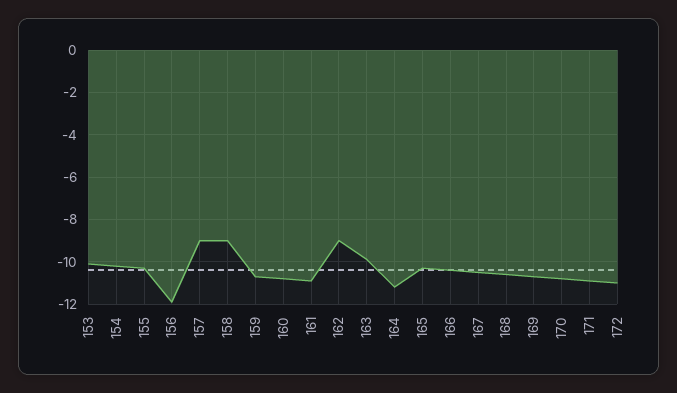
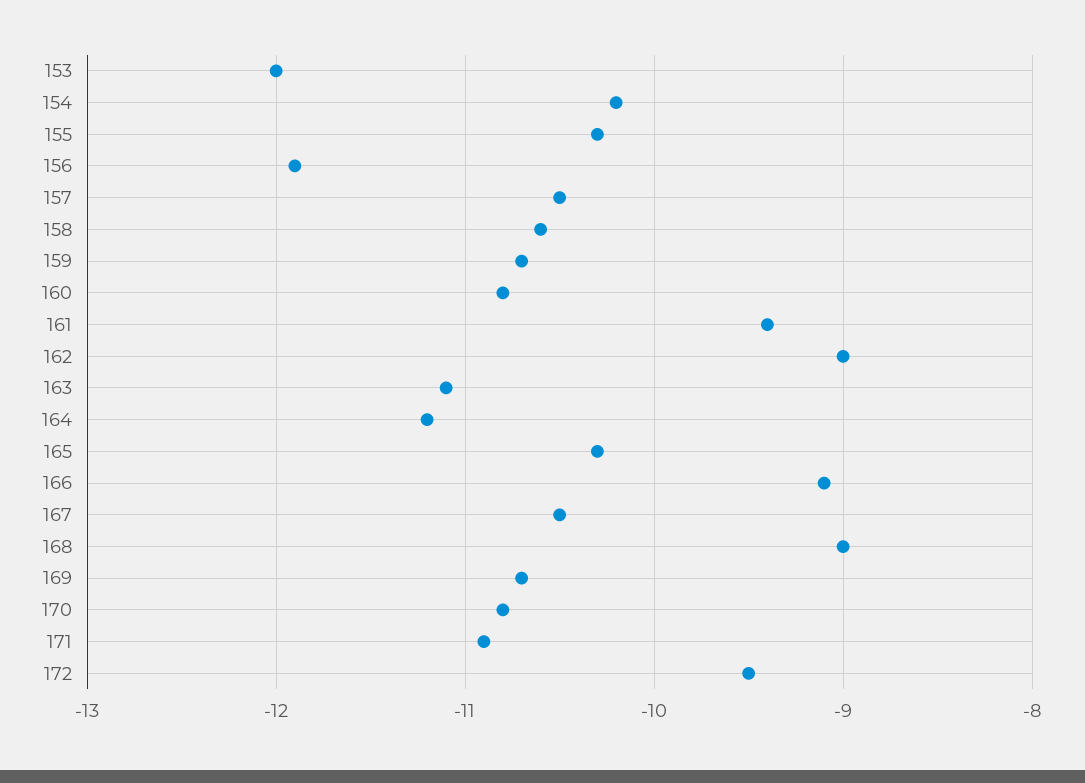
153: -10 -> -12
157: -9 -> -10.5
158: -9 -> -10.6
161: -11 -> -9.4
163: -10 -> -11.1
166: -10.5 -> -9.1
168: -10.5 -> -9
172: -11 -> -9.5

